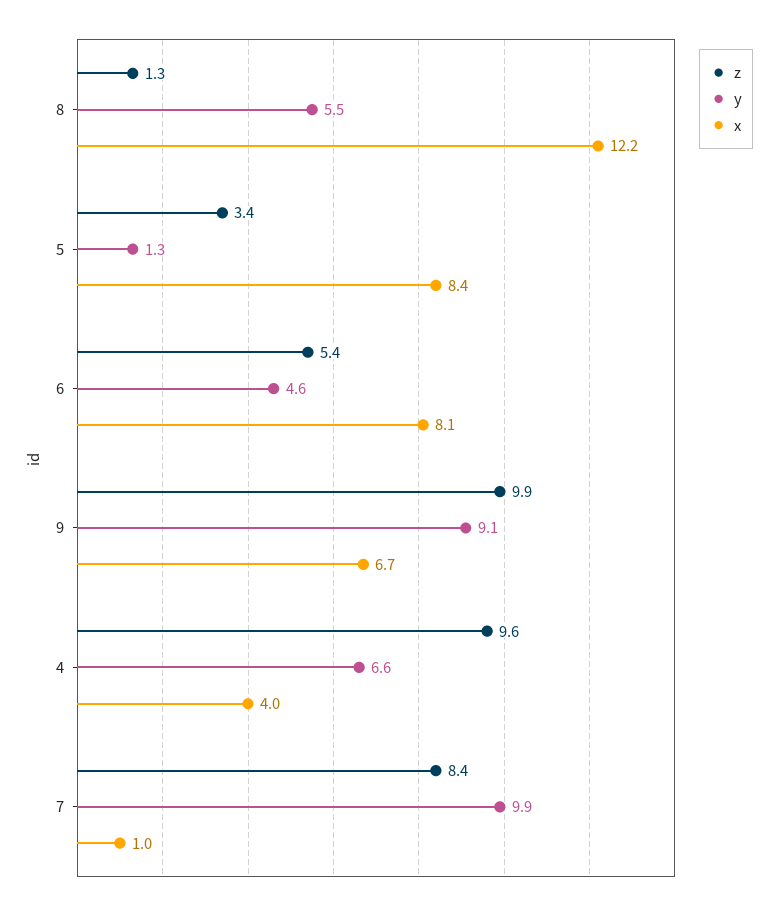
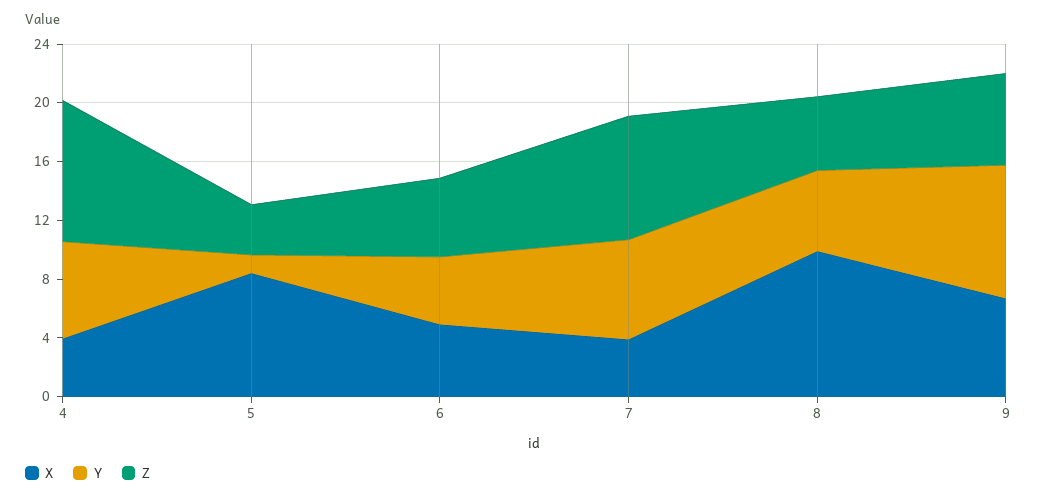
z, 8: 1.3 -> 5
x, 8: 12.2 -> 10
x, 6: 8.1 -> 5
z, 9: 9.9 -> 6
y, 7: 9.9 -> 7
x, 7: 1 -> 4

